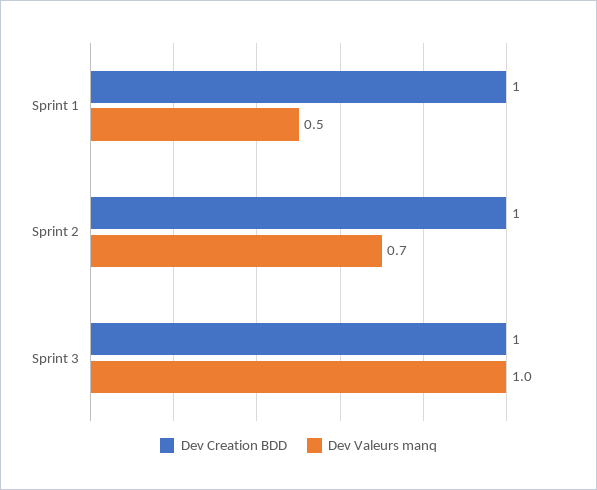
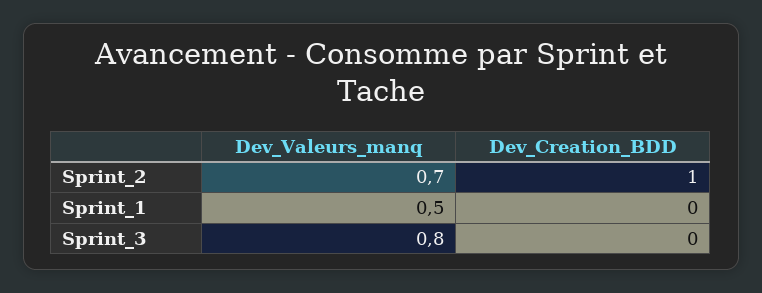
Dev Creation BDD, Sprint 1: 1 -> 0
Dev Creation BDD, Sprint 3: 1 -> 0
Dev Valeurs manq, Sprint 3: 1 -> 0.8

